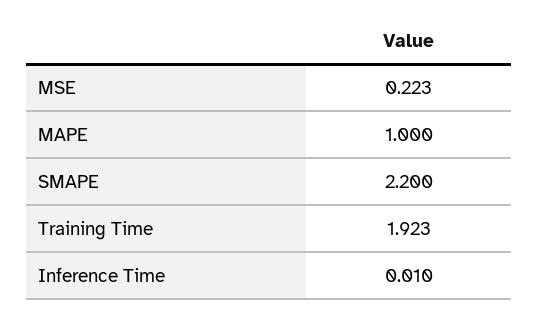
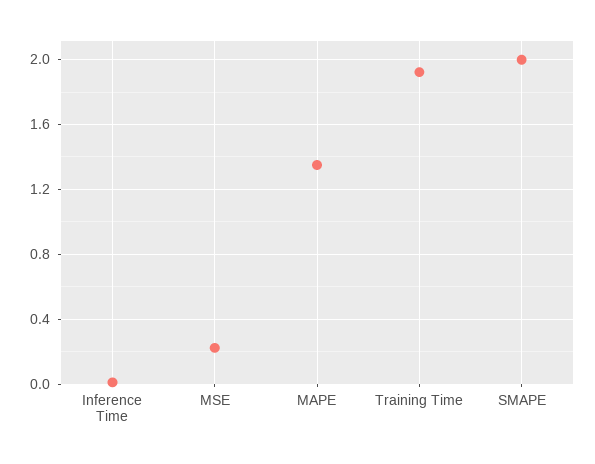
MAPE: 1 -> 1.35
SMAPE: 2.2 -> 2

